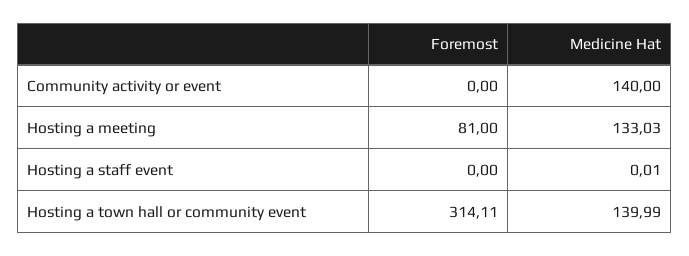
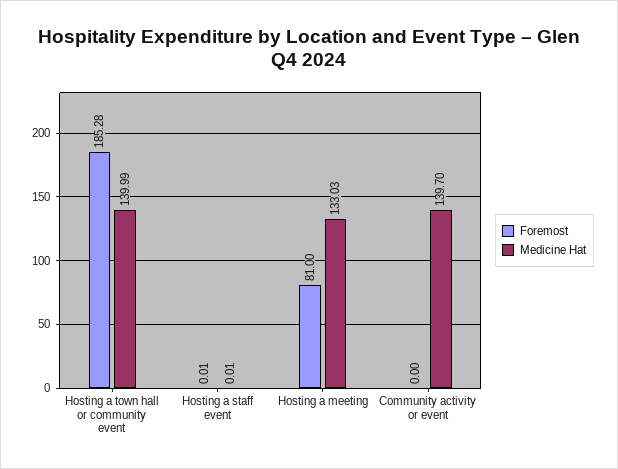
Medicine Hat, Community activity or event: 140 -> 139.7
Foremost, Hosting a staff event: 0 -> 0.01
Foremost, Hosting a town hall or community event: 314.11 -> 185.28

